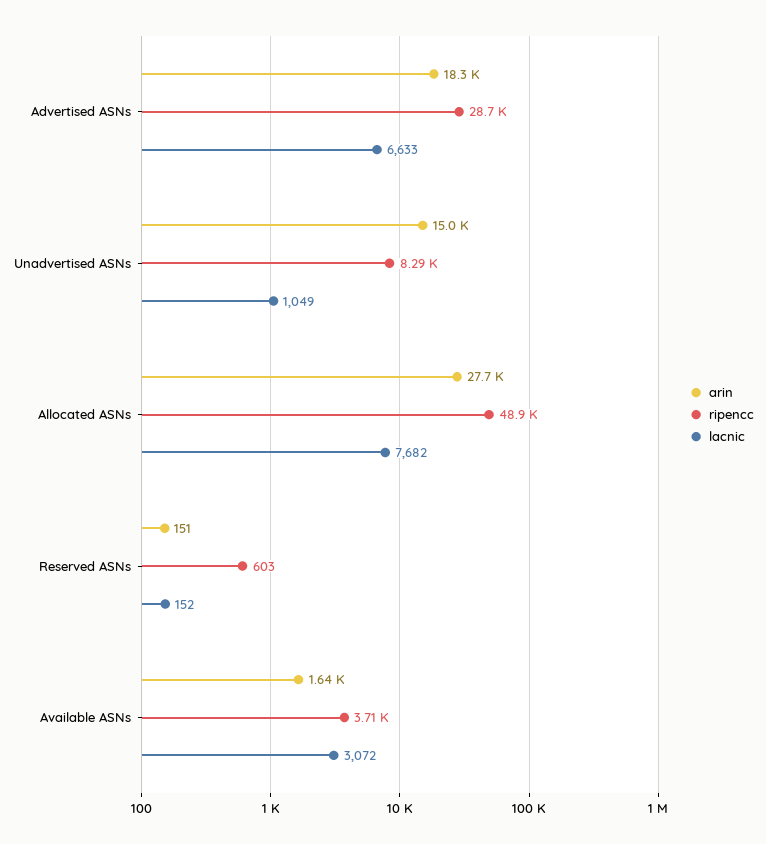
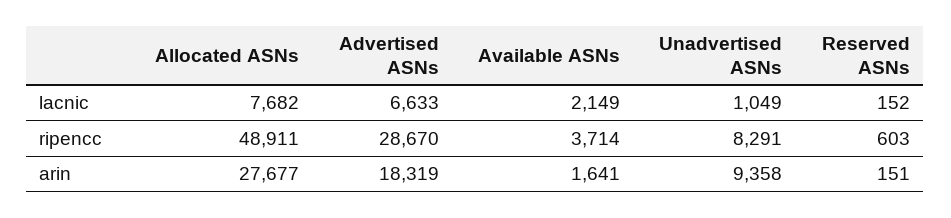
arin, Unadvertised ASNs: 15000 -> 9358
lacnic, Available ASNs: 3072 -> 2149

